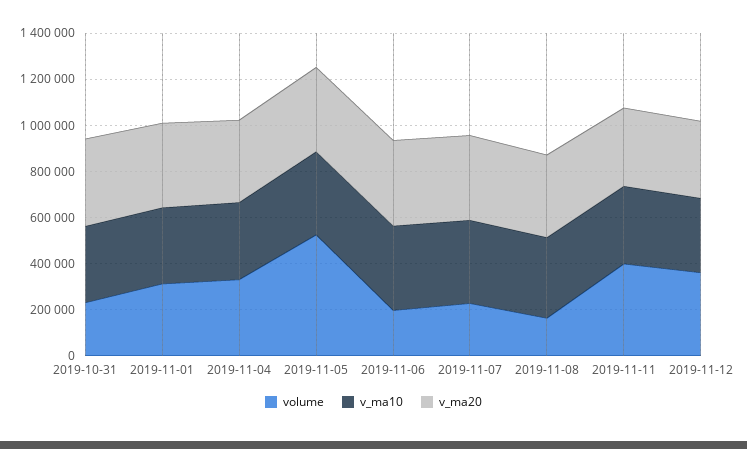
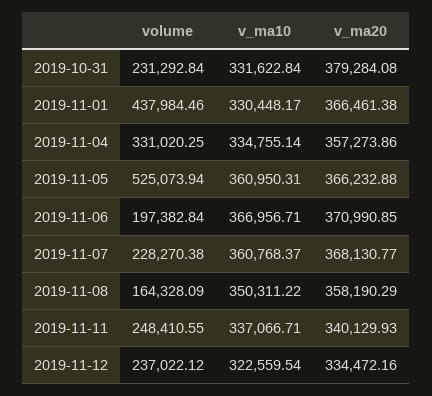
volume, 2019-11-01: 300000 -> 437984.46
volume, 2019-11-11: 400000 -> 248410.55
volume, 2019-11-12: 350000 -> 237022.12

